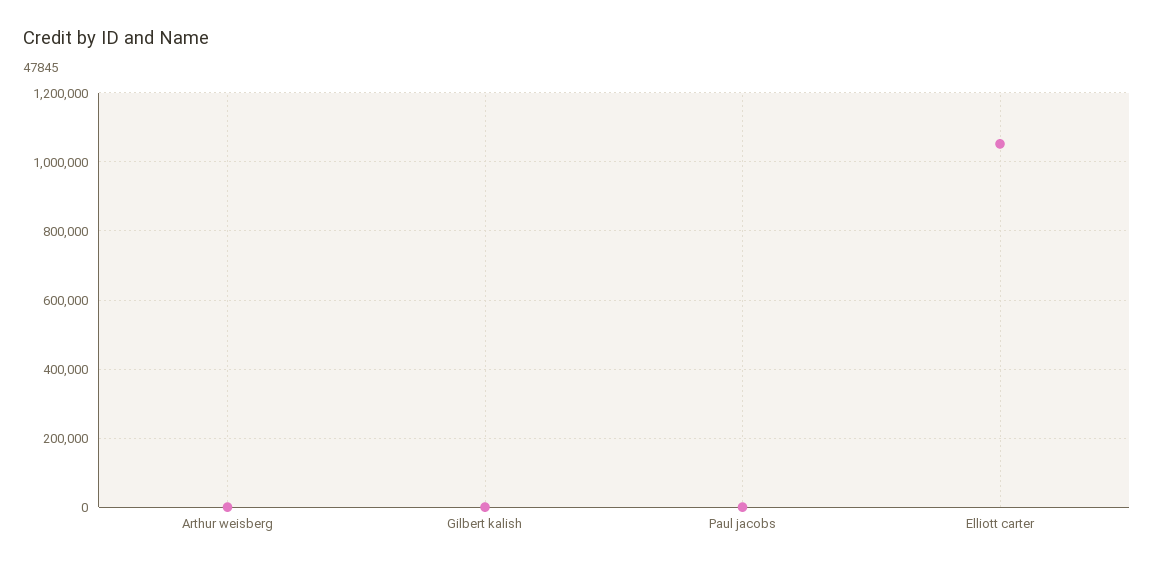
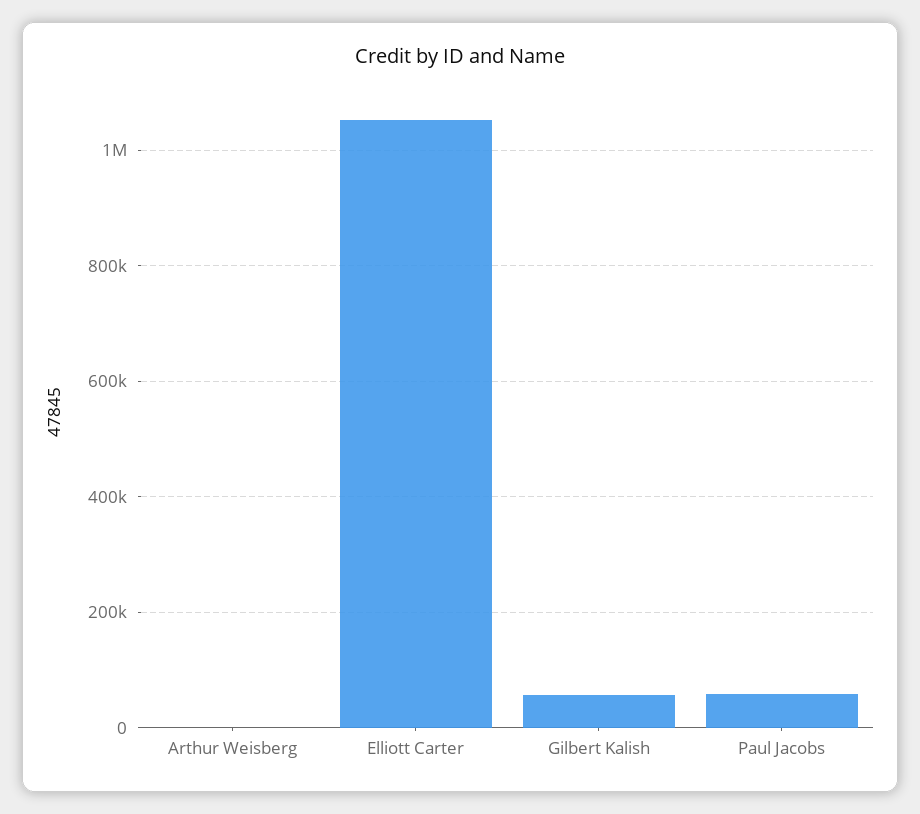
Gilbert kalish: 0 -> 60000
Paul jacobs: 0 -> 60000

